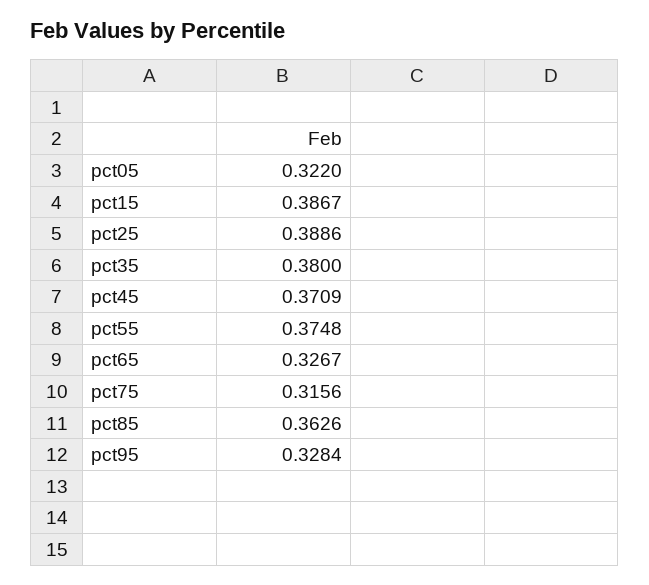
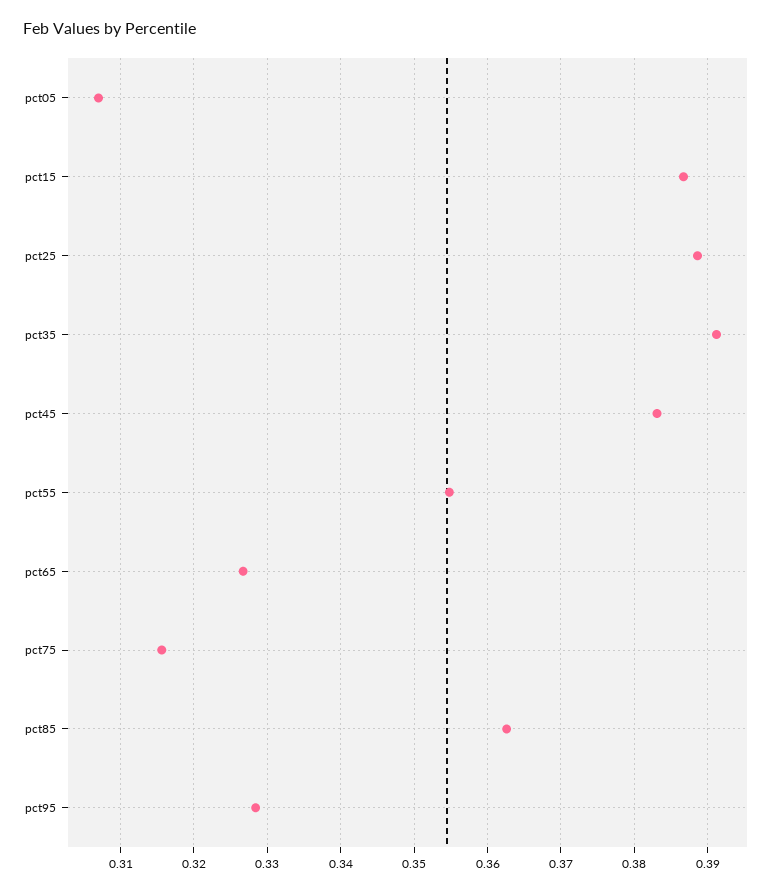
pct05: 0.322 -> 0.307
pct35: 0.38 -> 0.391
pct45: 0.3709 -> 0.383
pct55: 0.3748 -> 0.355

